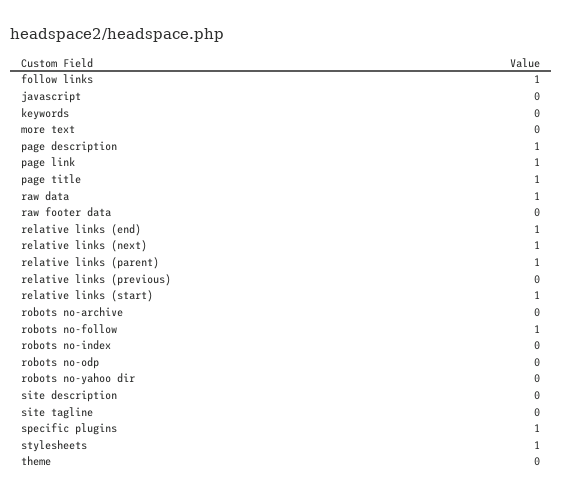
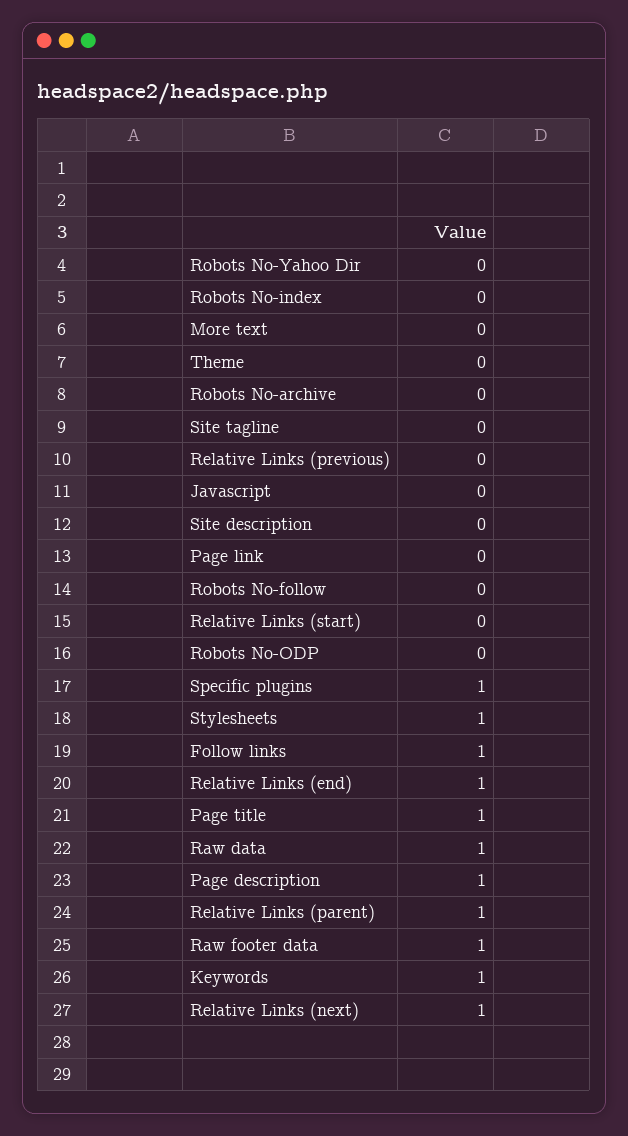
keywords: 0 -> 1
page link: 1 -> 0
raw footer data: 0 -> 1
relative links (start): 1 -> 0
robots no-follow: 1 -> 0

